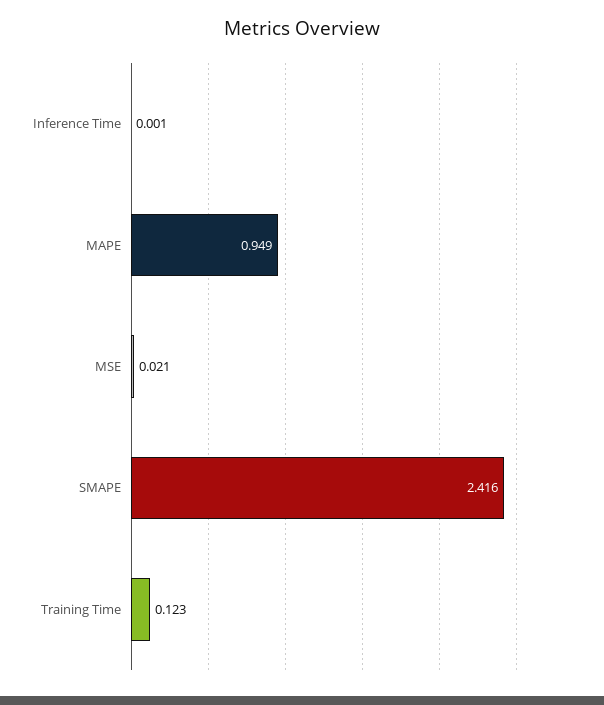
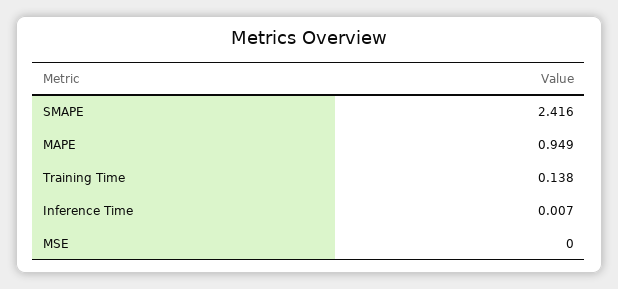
Inference Time: 0.001 -> 0.007
MSE: 0.021 -> 0
Training Time: 0.123 -> 0.138

